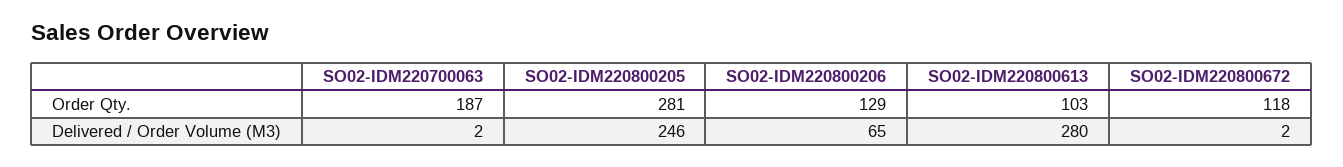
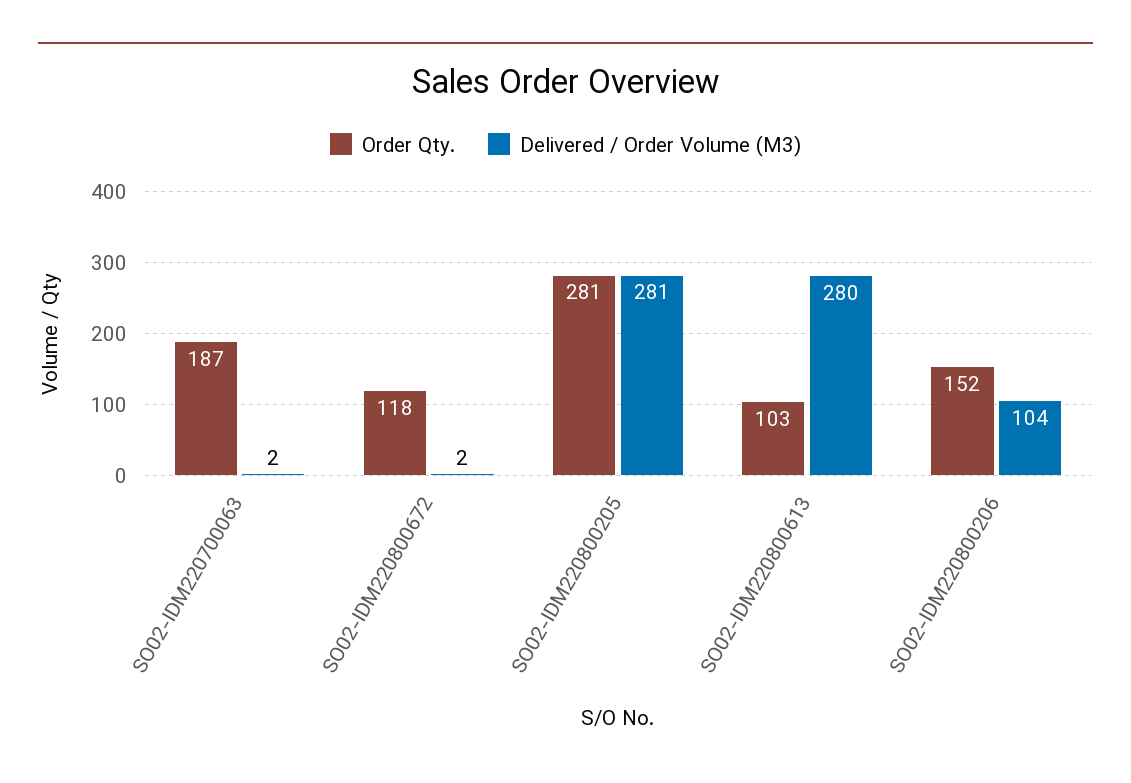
Order Qty., SO02-IDM220800206: 129 -> 152
Delivered / Order Volume (M3), SO02-IDM220800205: 246 -> 281
Delivered / Order Volume (M3), SO02-IDM220800206: 65 -> 104

